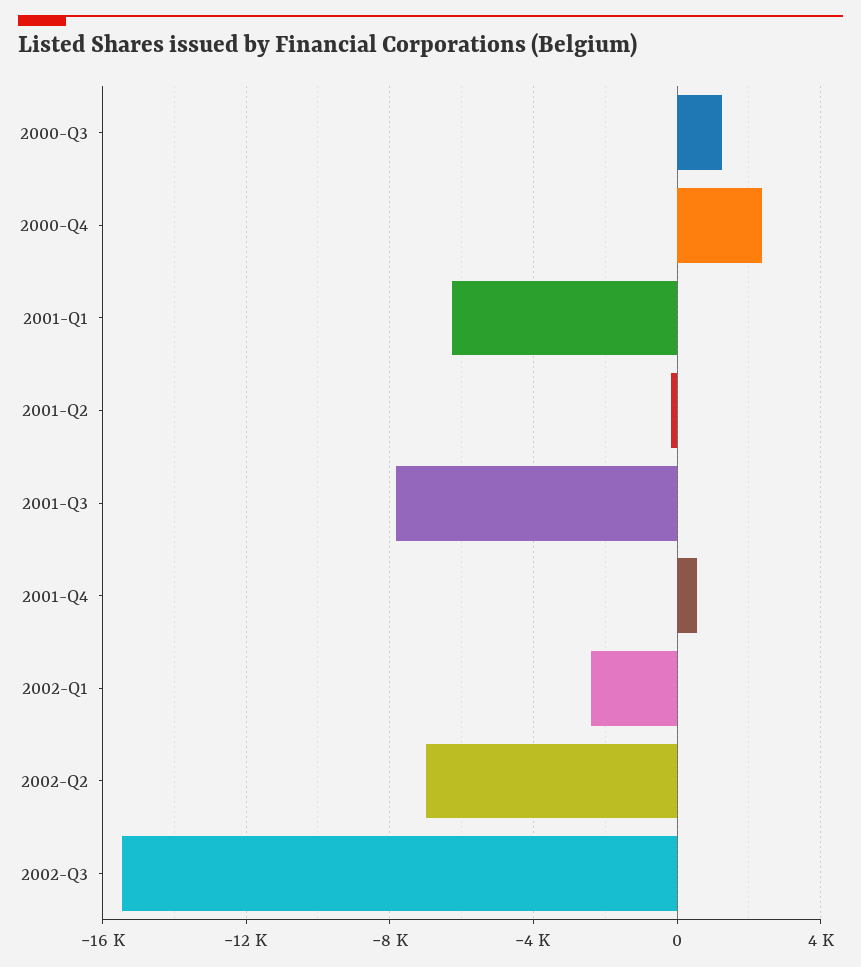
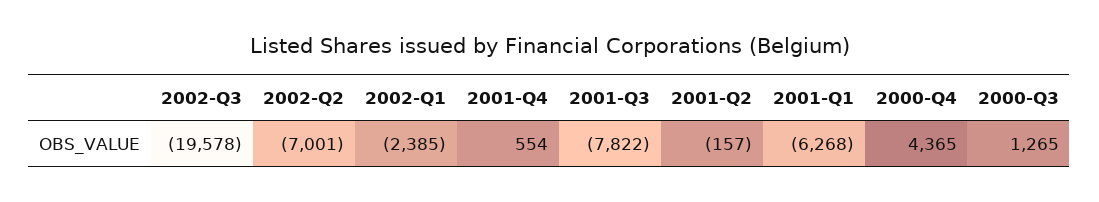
2000-Q4: 2500 -> 4365
2002-Q3: -15500 -> -19578

